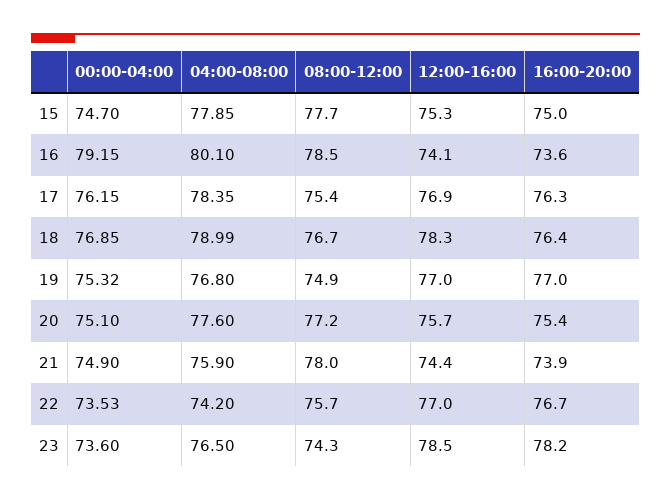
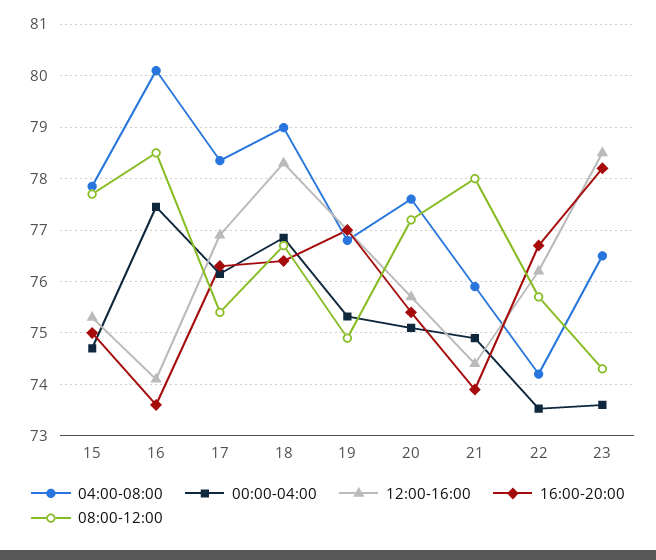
00:00-04:00, 16: 79.15 -> 77.4
12:00-16:00, 22: 77 -> 76.2

